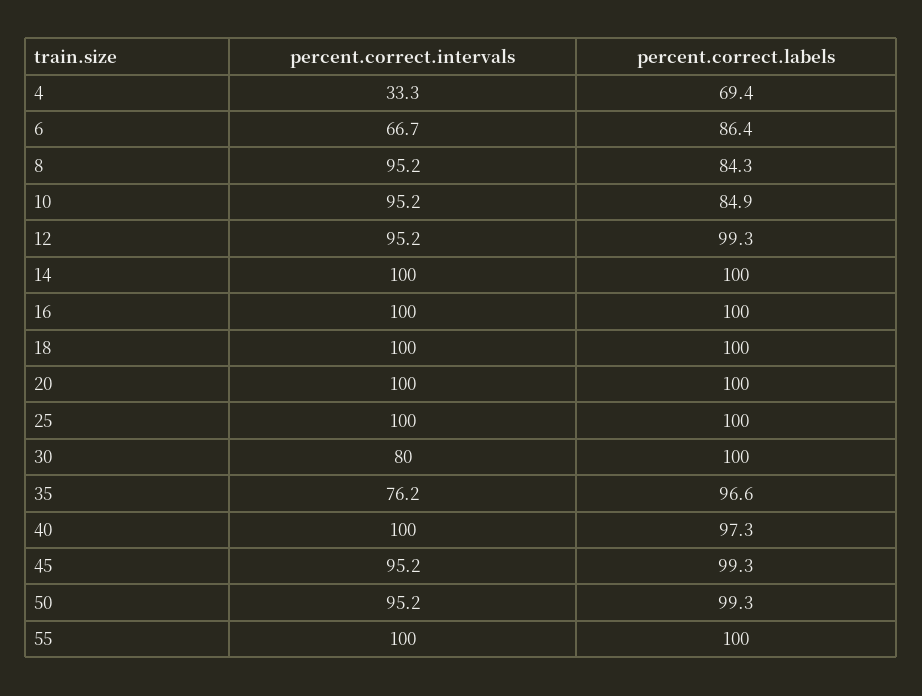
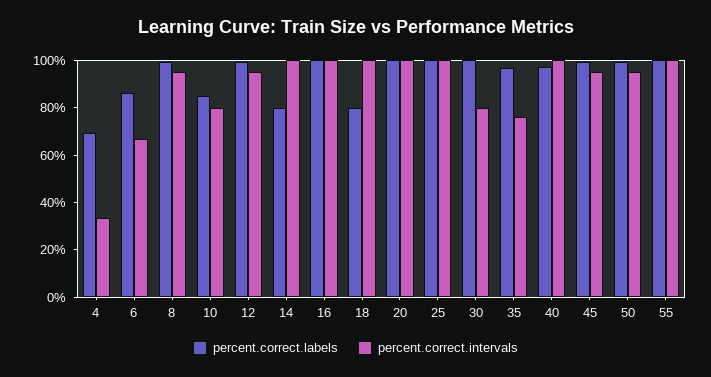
percent.correct.labels, 8: 84.3 -> 100
percent.correct.intervals, 10: 95.2 -> 80
percent.correct.labels, 14: 100 -> 80
percent.correct.labels, 18: 100 -> 80

